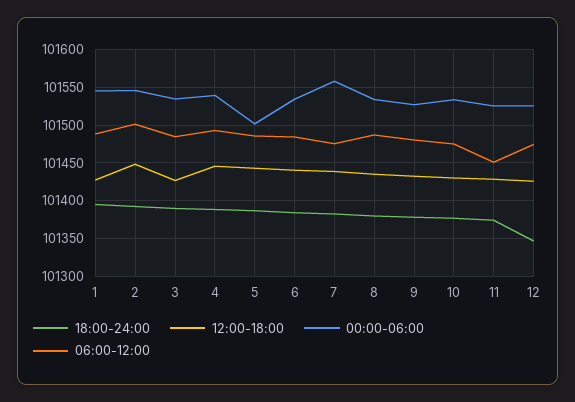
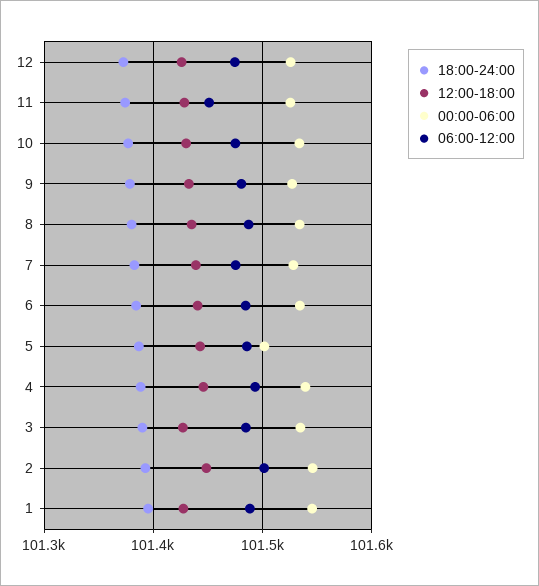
00:00-06:00, 7: 101560 -> 101530
18:00-24:00, 12: 101350 -> 101370

